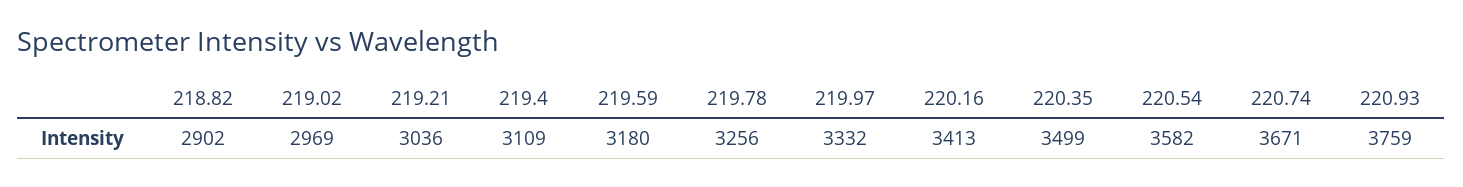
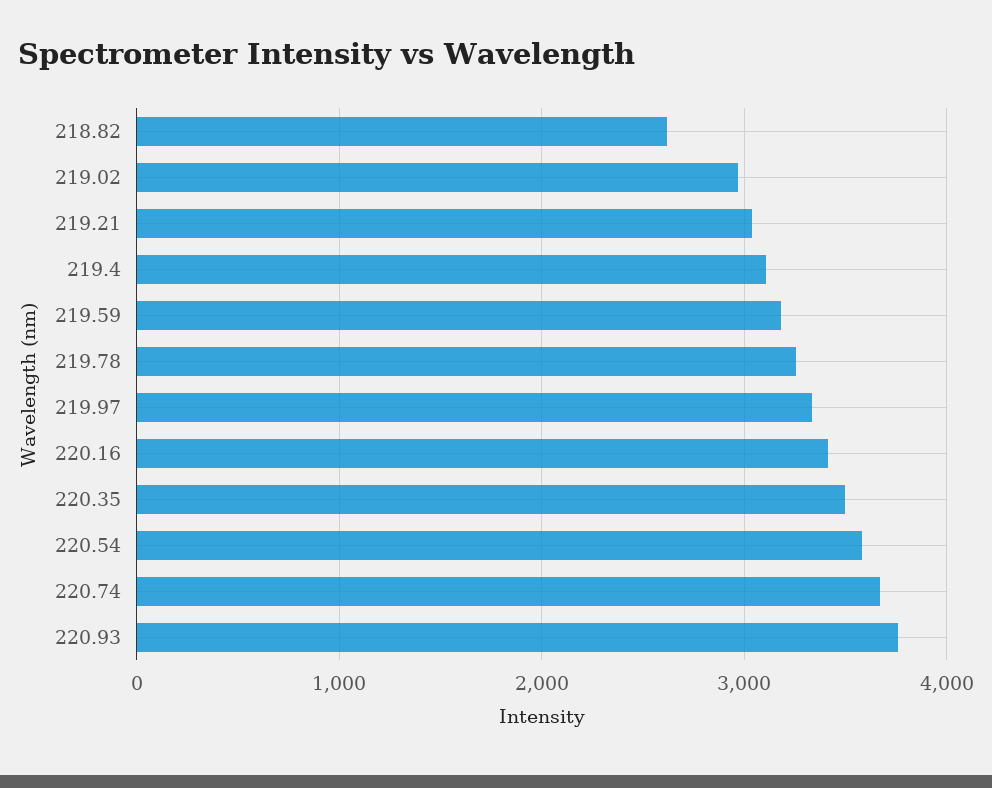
218.82: 2902 -> 2600

